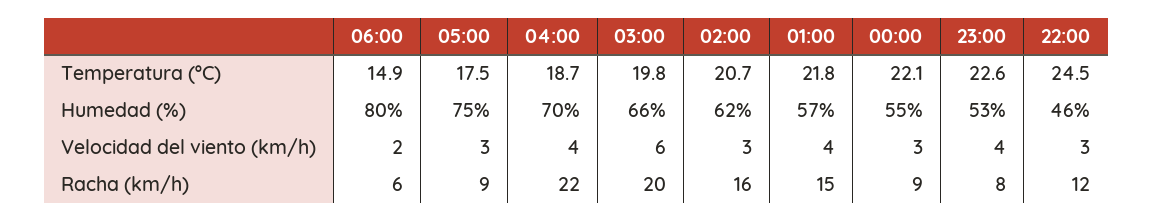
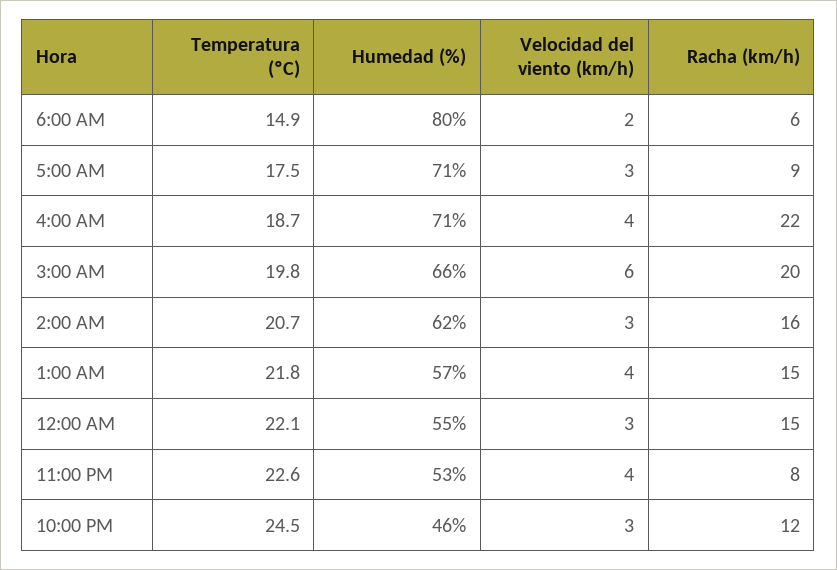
05:00, Humedad (%): 75 -> 71
04:00, Humedad (%): 70 -> 71
00:00, Racha (km/h): 9 -> 15

